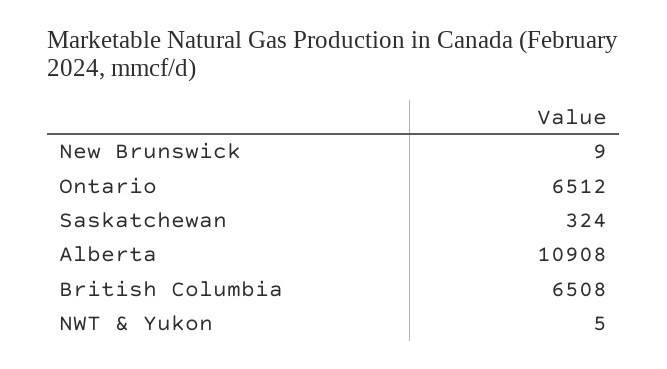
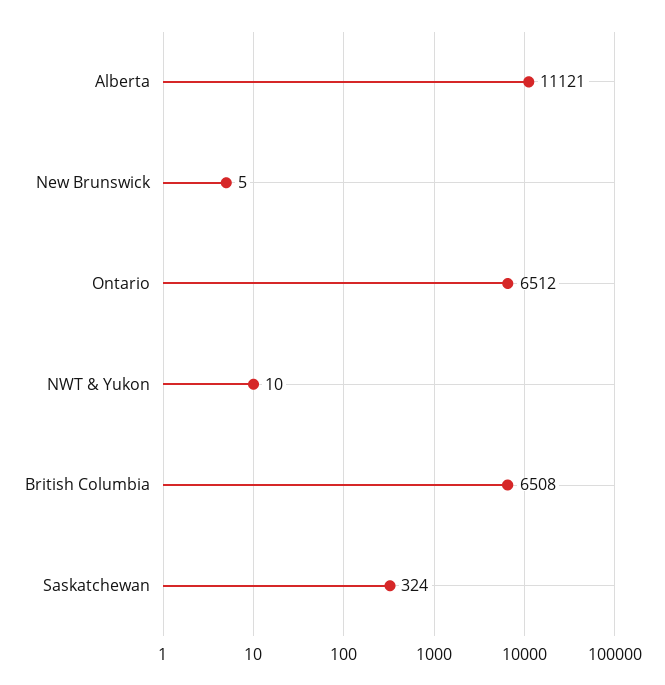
New Brunswick: 9 -> 5
Alberta: 10908 -> 11121
NWT & Yukon: 5 -> 10

